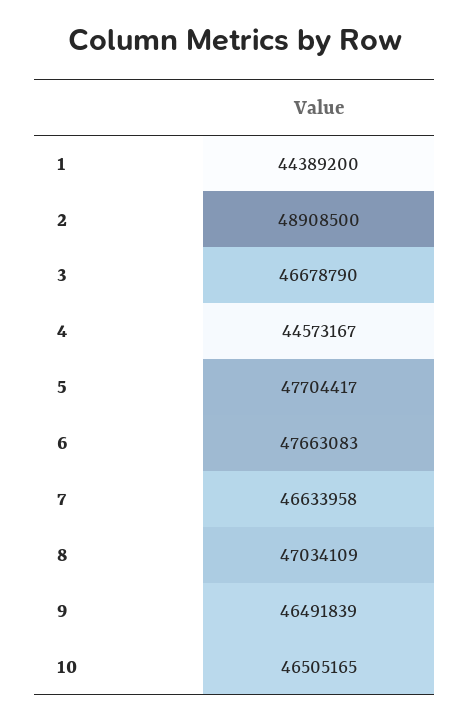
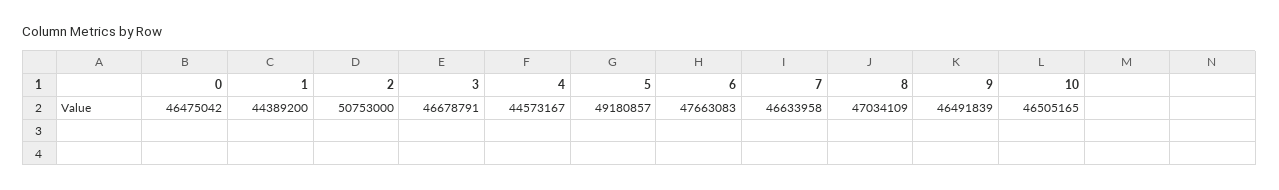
2: 48908500 -> 50753000
3: 46678790 -> 46678791
5: 47704417 -> 49180857
0: none -> 46475042

